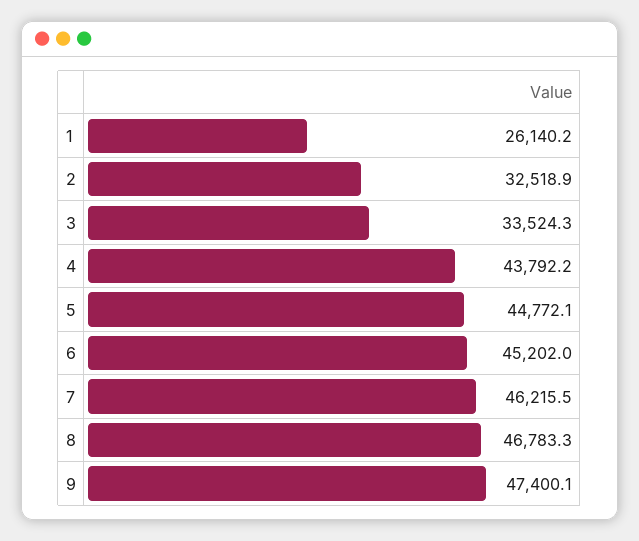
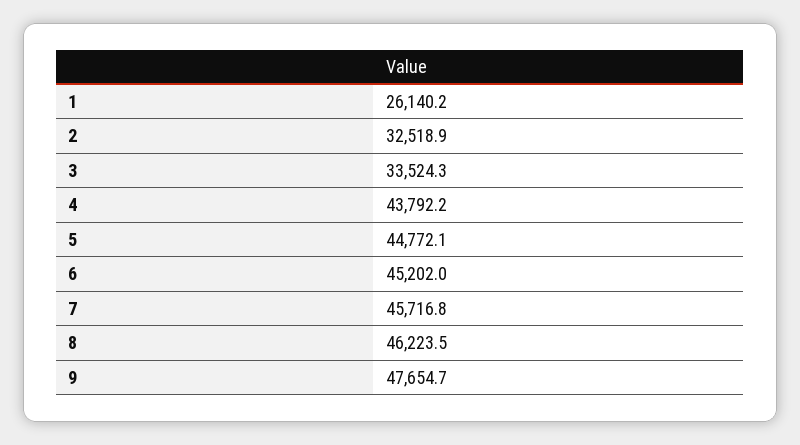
7: 46215.5 -> 45716.8
8: 46783.3 -> 46223.5
9: 47400.1 -> 47654.7

